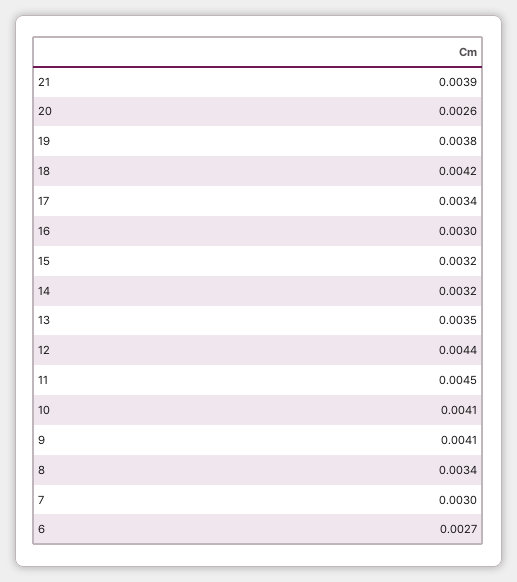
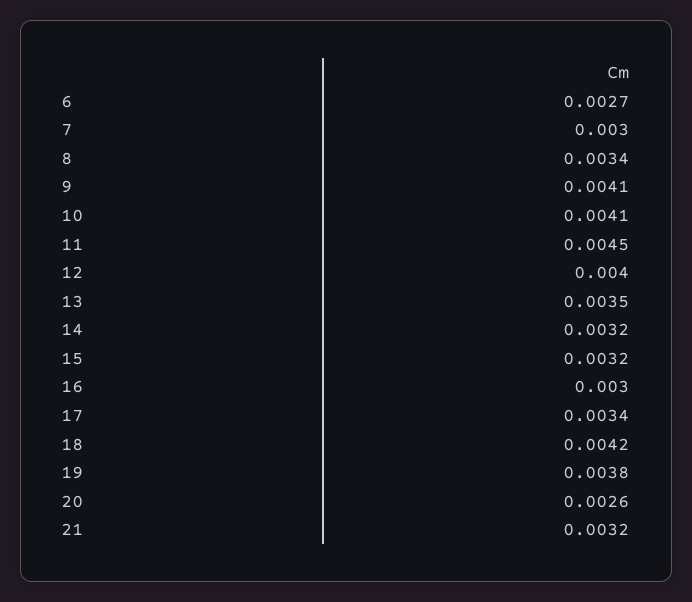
21: 0.0039 -> 0.0032
12: 0.0044 -> 0.004

